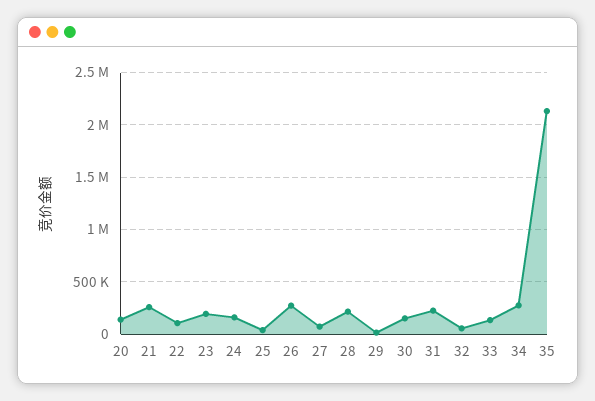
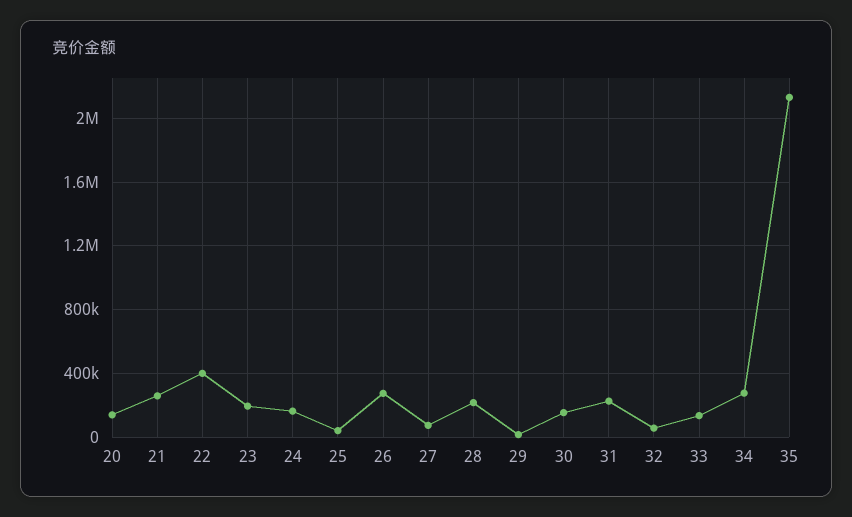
22: 100000 -> 400000

